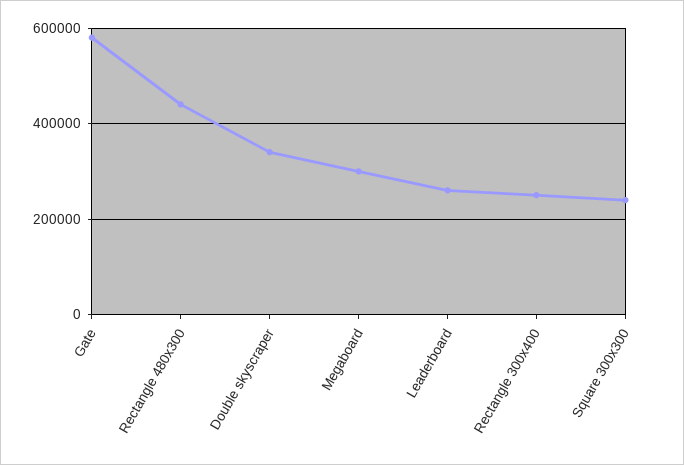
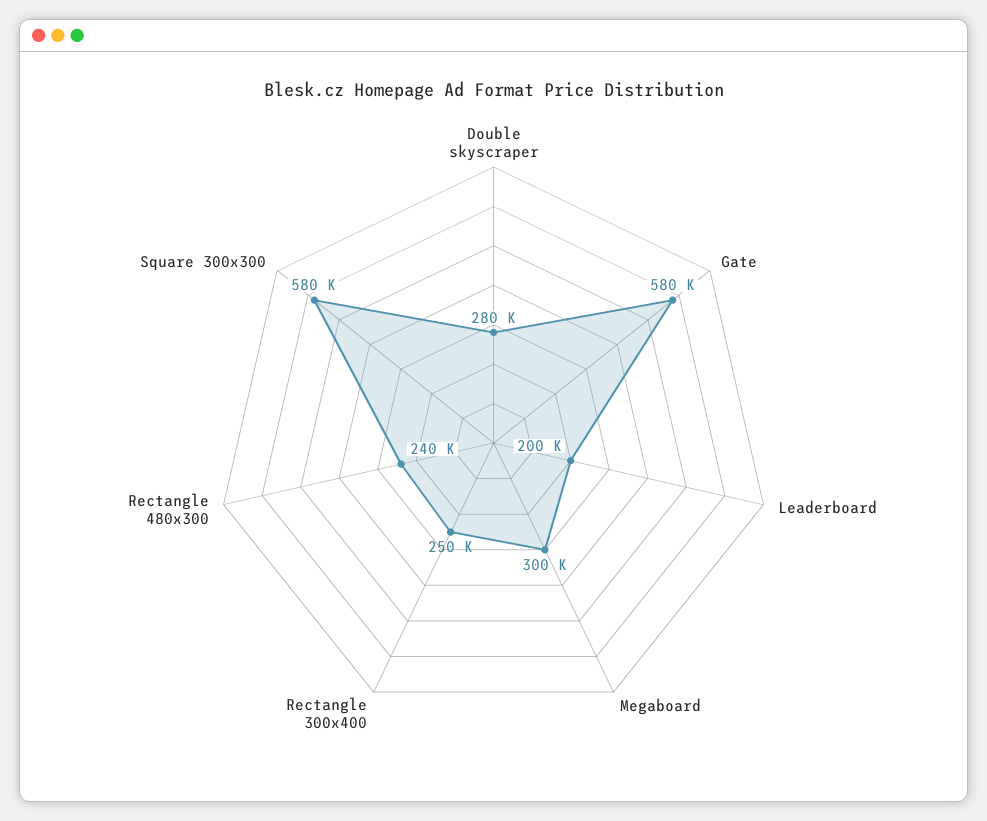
Rectangle 480x300: 440000 -> 240000
Double skyscraper: 340000 -> 280000
Leaderboard: 260000 -> 200000
Square 300x300: 240000 -> 580000

